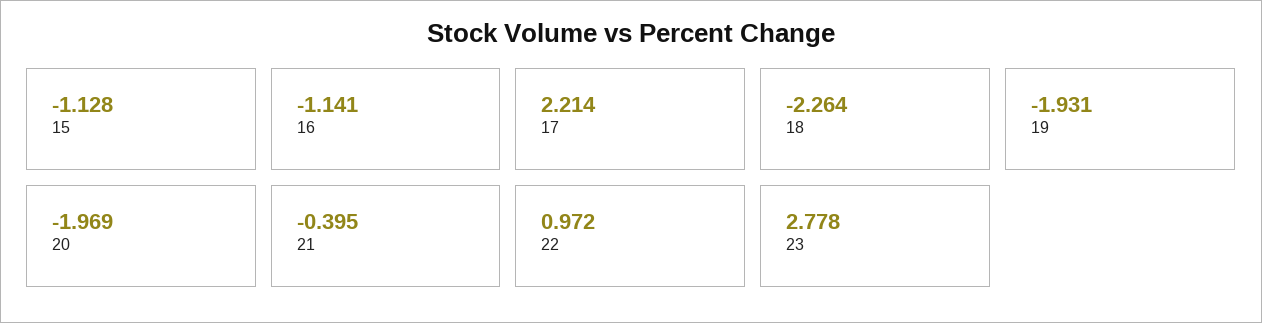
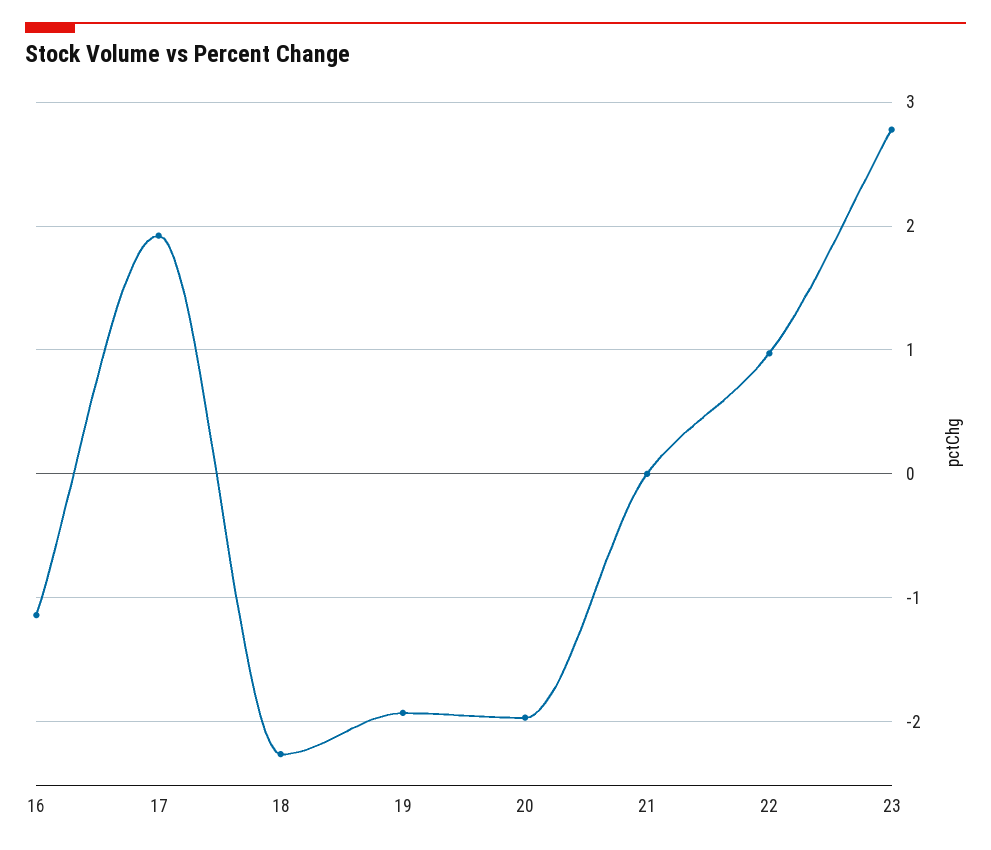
15: -1.128 -> none
17: 2.214 -> 1.9
21: -0.395 -> 0

